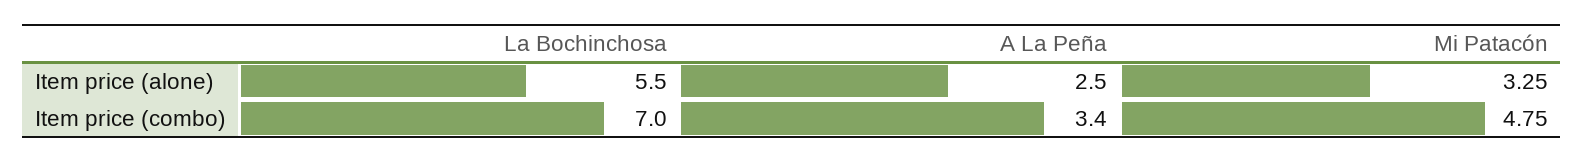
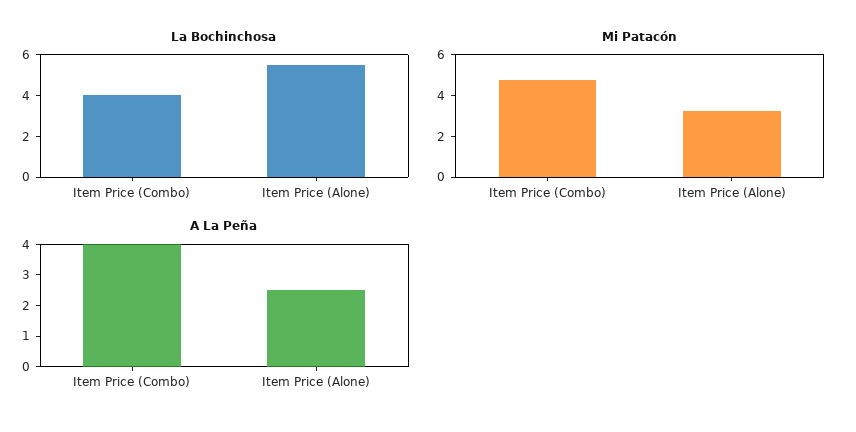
La Bochinchosa, Item price (combo): 7 -> 4
A La Peña, Item price (combo): 3.4 -> 4

